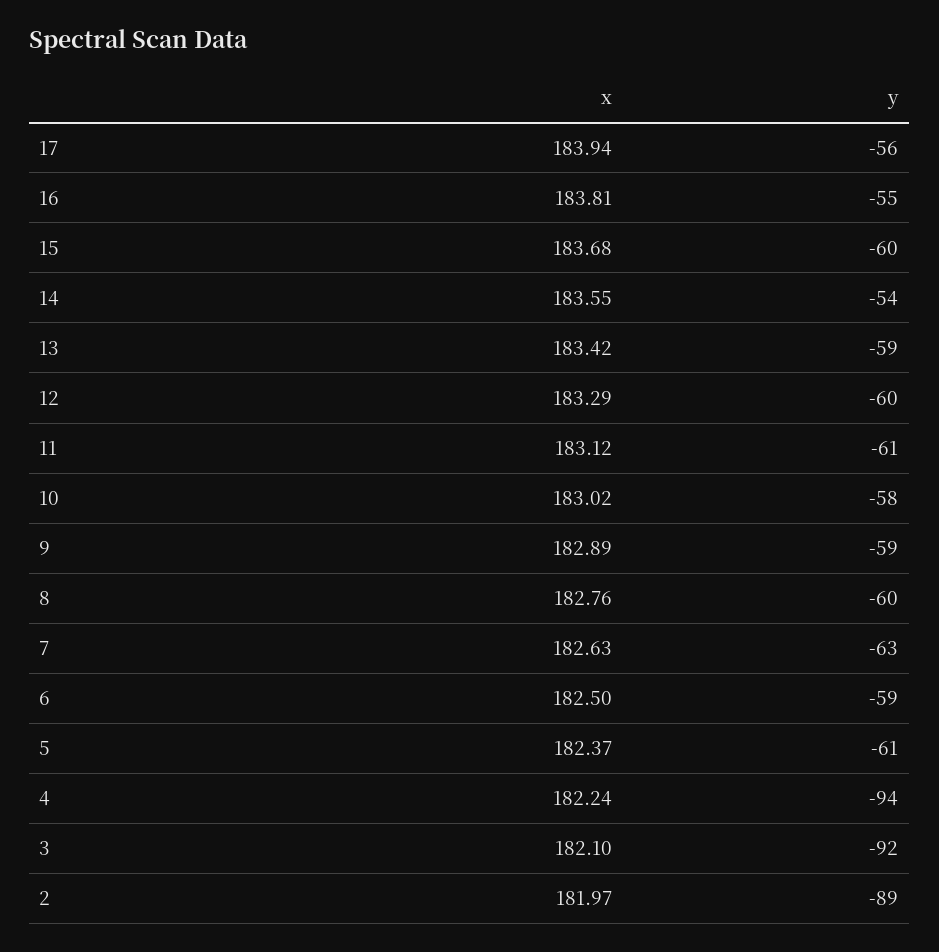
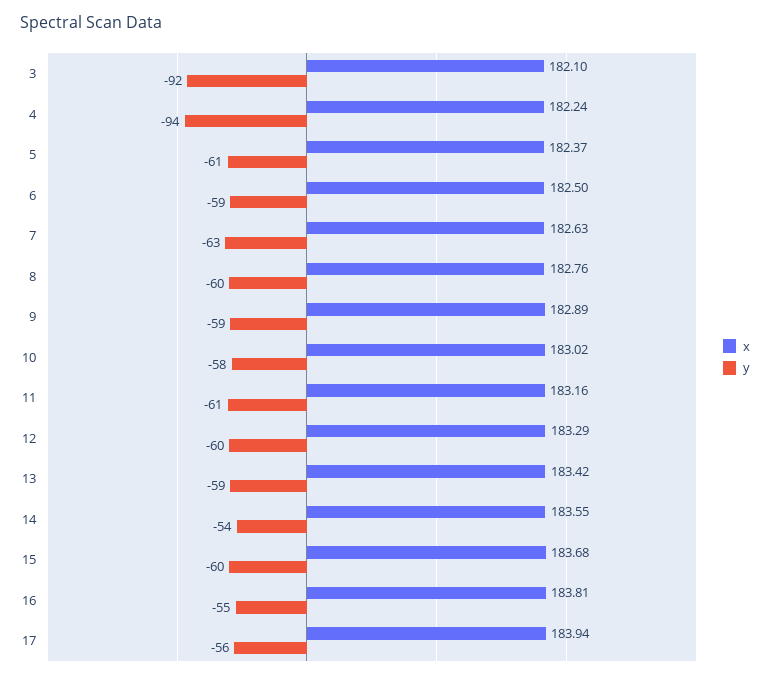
x, 11: 183.12 -> 183.16
x, 2: 181.97 -> none
y, 2: -89 -> none

